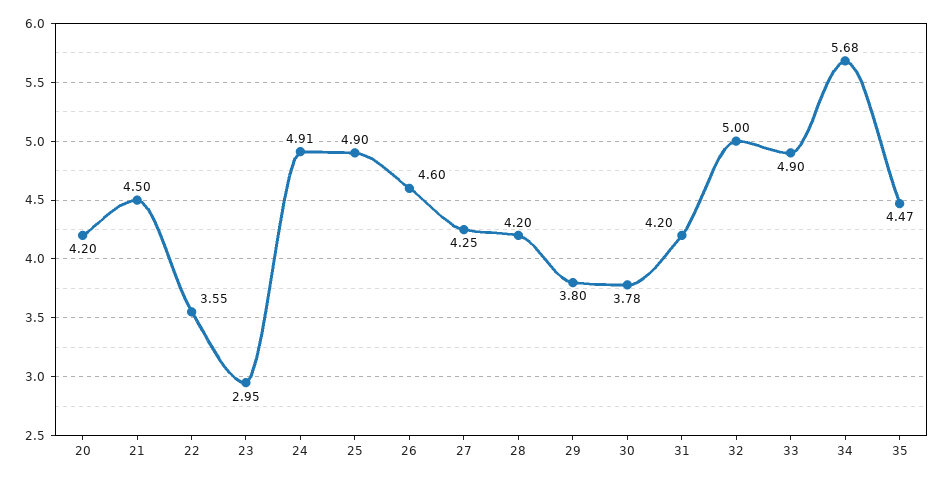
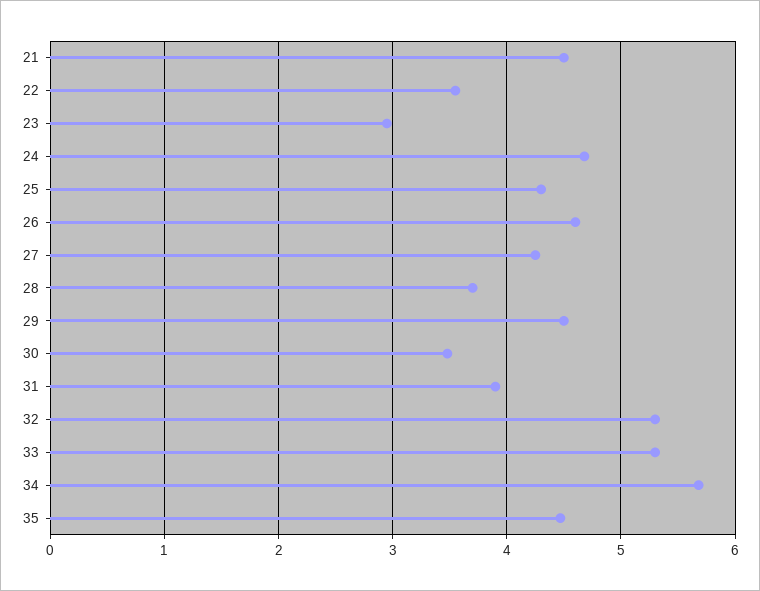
20: 4.2 -> none
24: 4.91 -> 4.7
25: 4.9 -> 4.3
28: 4.2 -> 3.7
29: 3.8 -> 4.5
30: 3.78 -> 3.5
31: 4.2 -> 3.9
32: 5 -> 5.3
33: 4.9 -> 5.3

